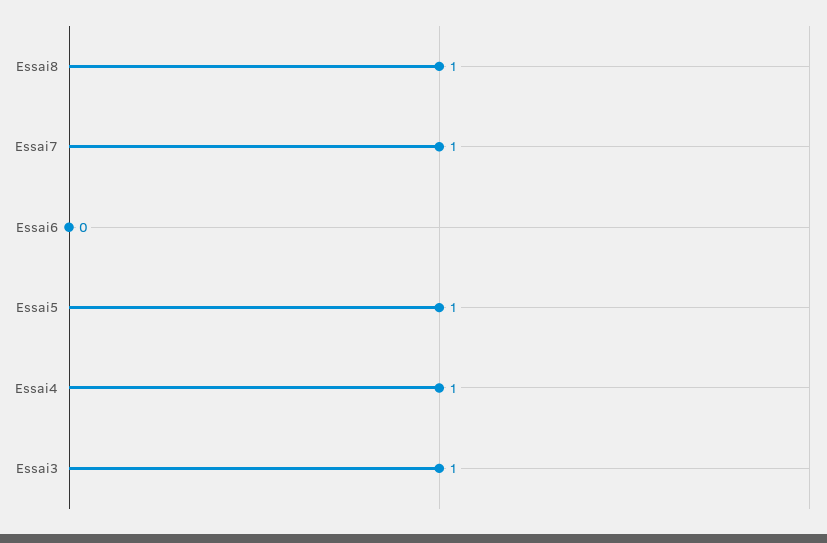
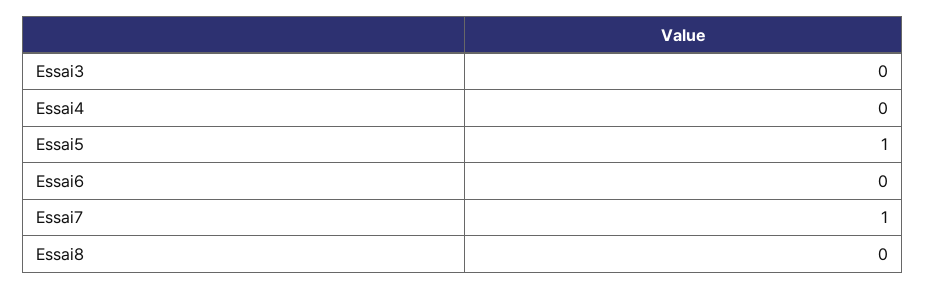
Essai8: 1 -> 0
Essai4: 1 -> 0
Essai3: 1 -> 0

